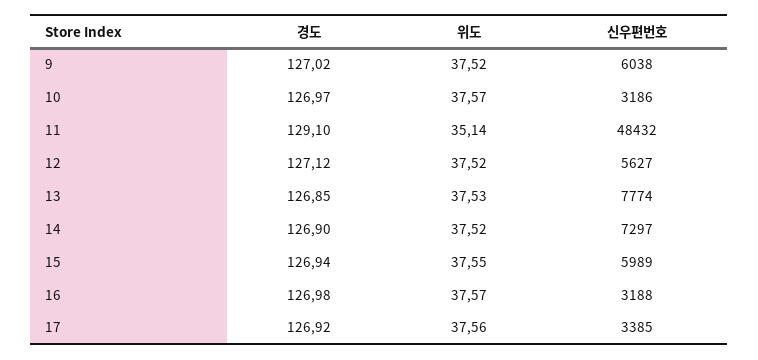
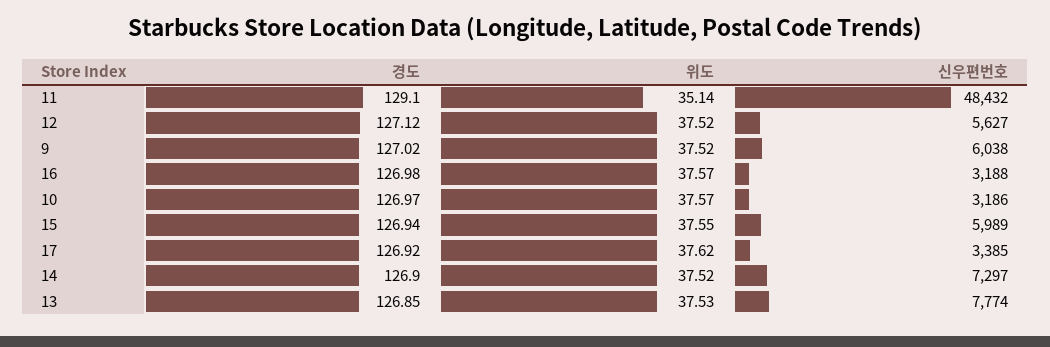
위도, 17: 37.56 -> 37.62

